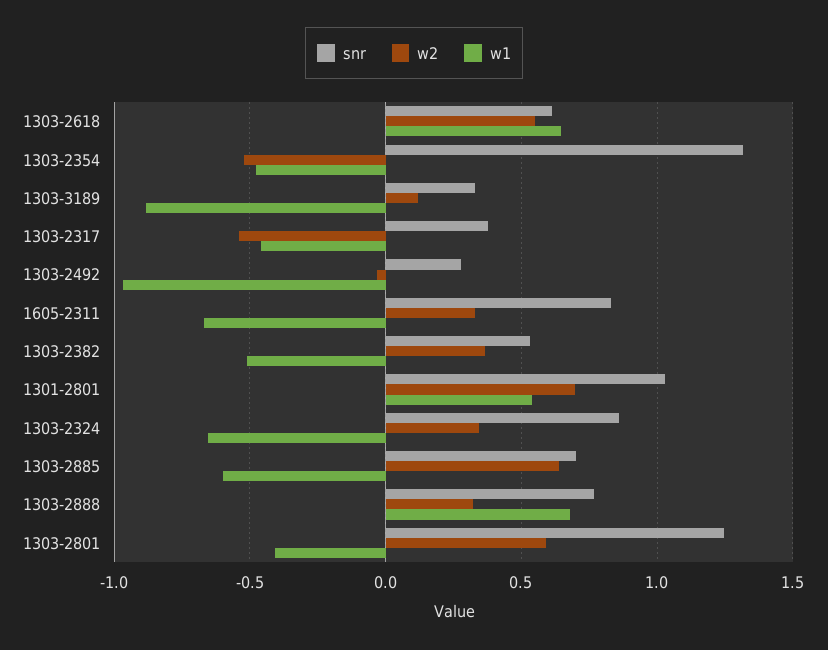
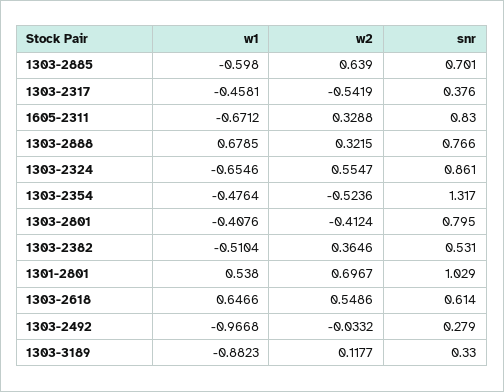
w2, 1303-2324: 0.35 -> 0.5547
snr, 1303-2801: 1.25 -> 0.795
w2, 1303-2801: 0.6 -> -0.4124

